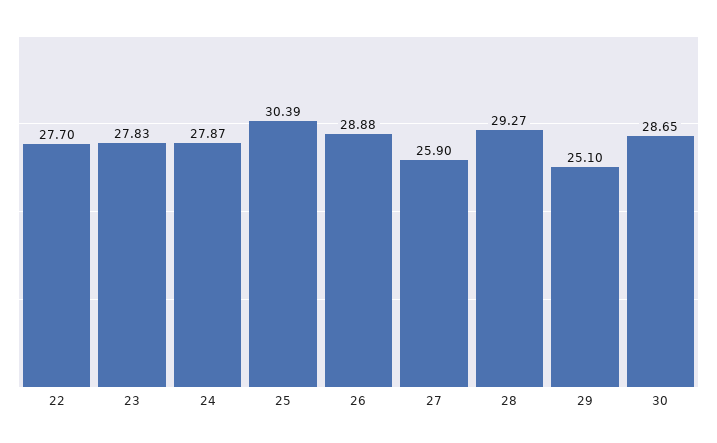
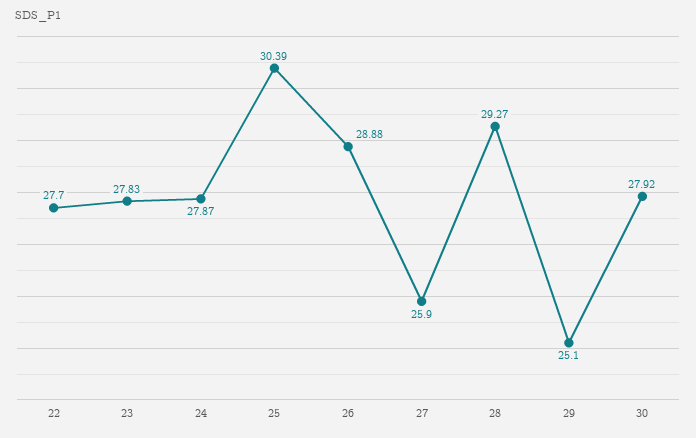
30: 28.65 -> 27.92

